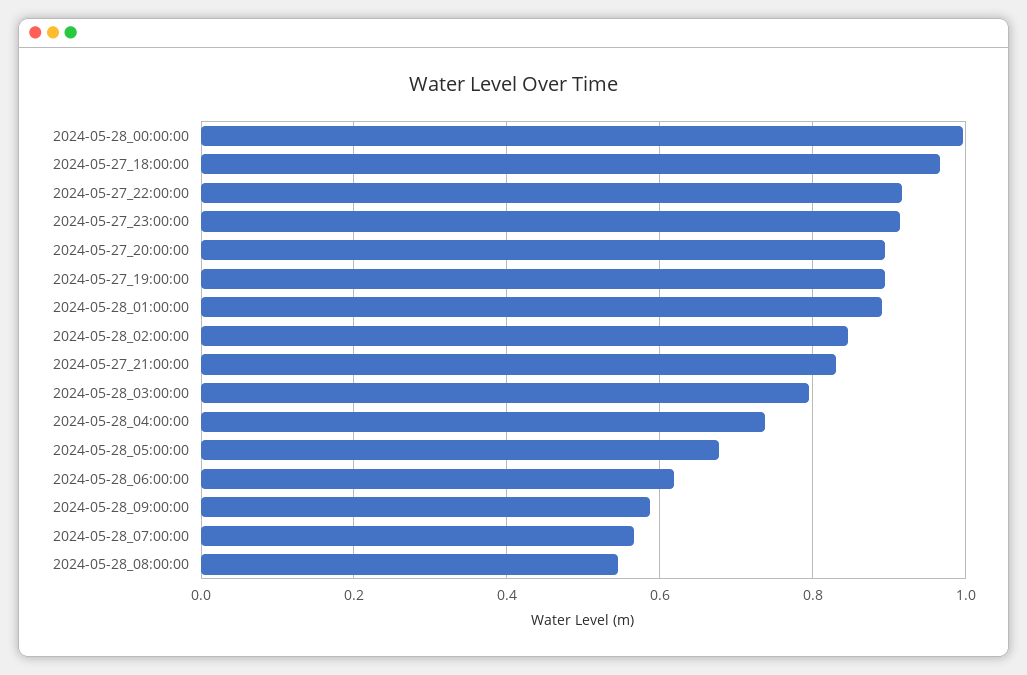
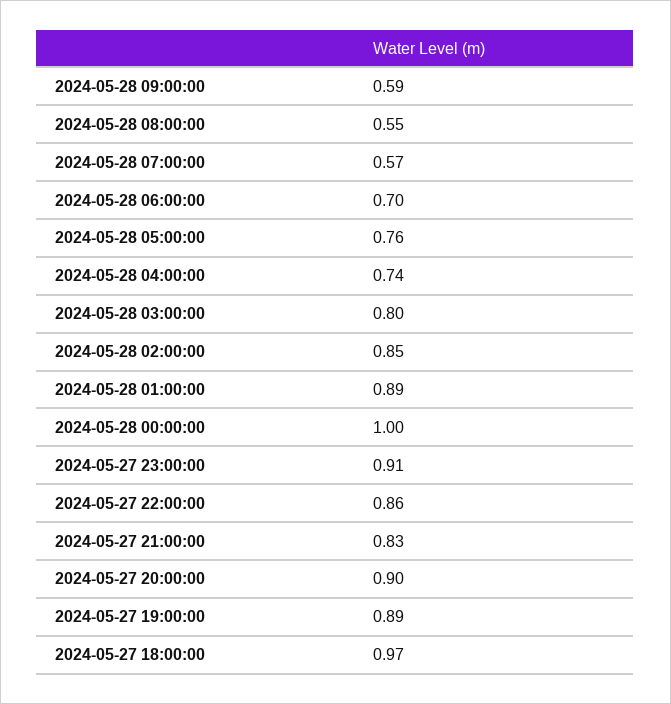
2024-05-27_22:00:00: 0.92 -> 0.86
2024-05-28_05:00:00: 0.68 -> 0.76
2024-05-28_06:00:00: 0.62 -> 0.7

